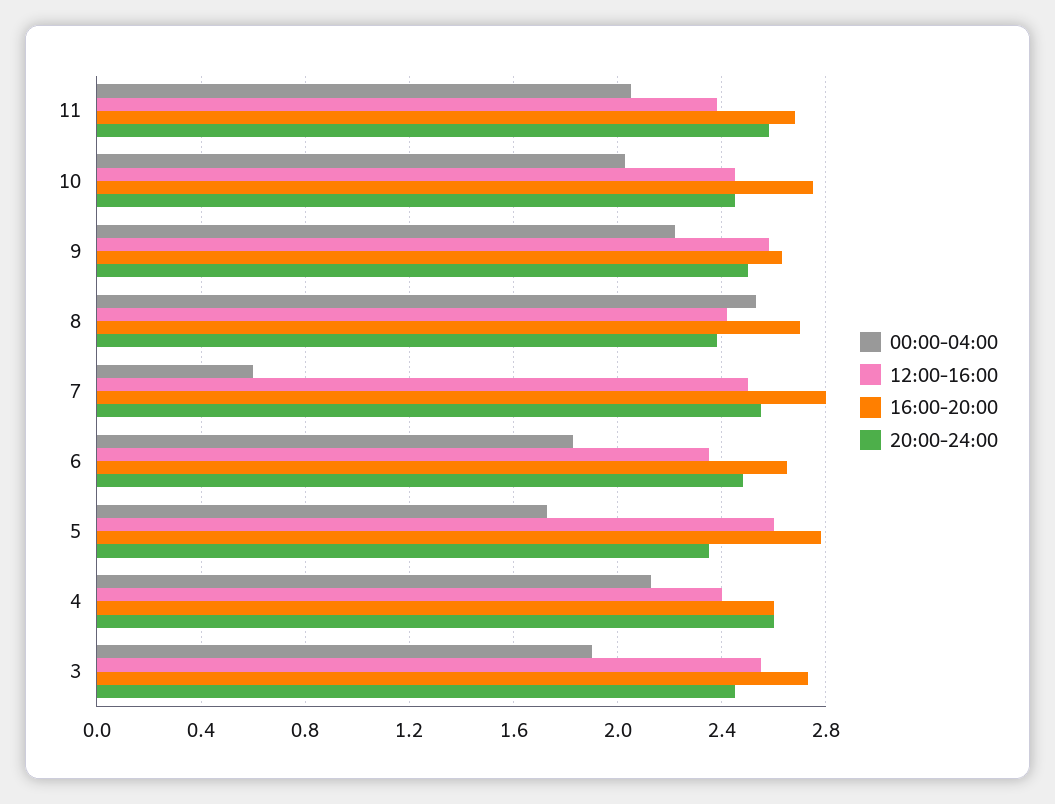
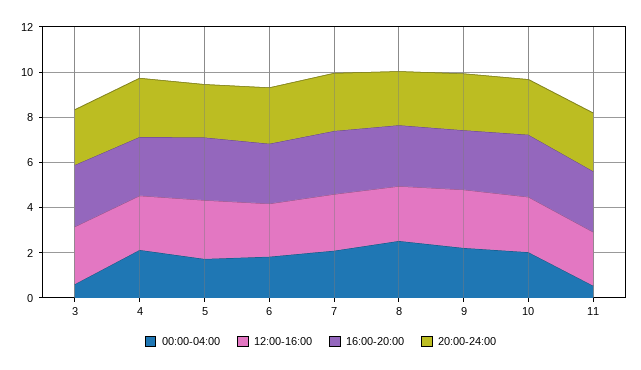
00:00-04:00, 11: 2.05 -> 0.5
00:00-04:00, 7: 0.6 -> 2
00:00-04:00, 3: 1.9 -> 0.5

